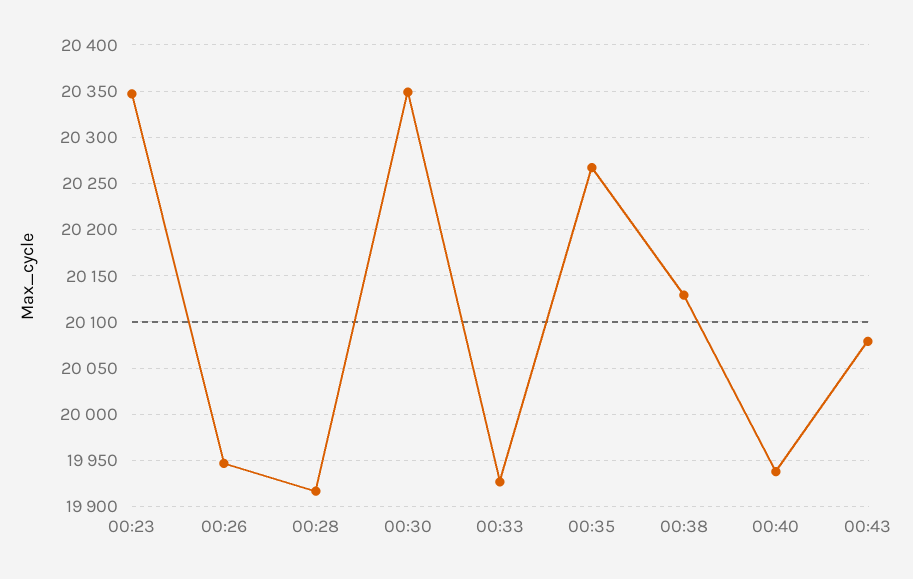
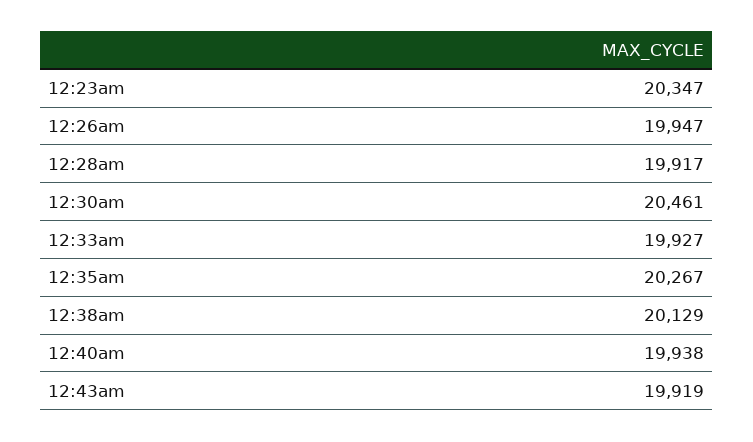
00:30: 20350 -> 20461
00:43: 20080 -> 19919

